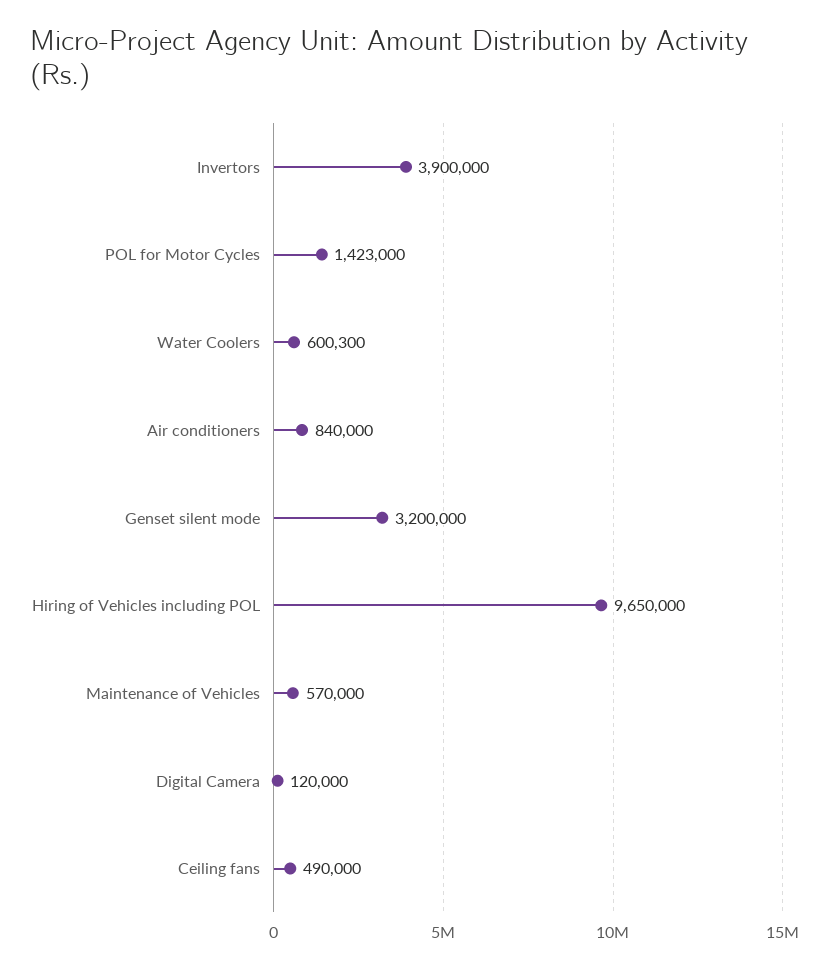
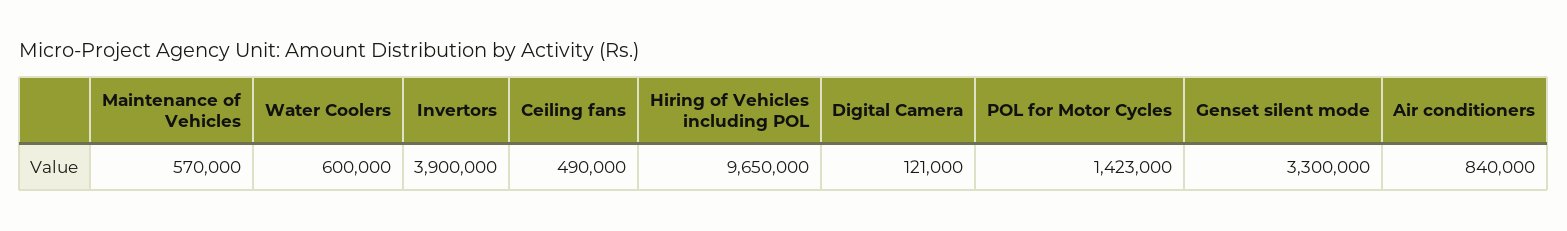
Water Coolers: 600300 -> 600000
Genset silent mode: 3200000 -> 3300000
Digital Camera: 120000 -> 121000

